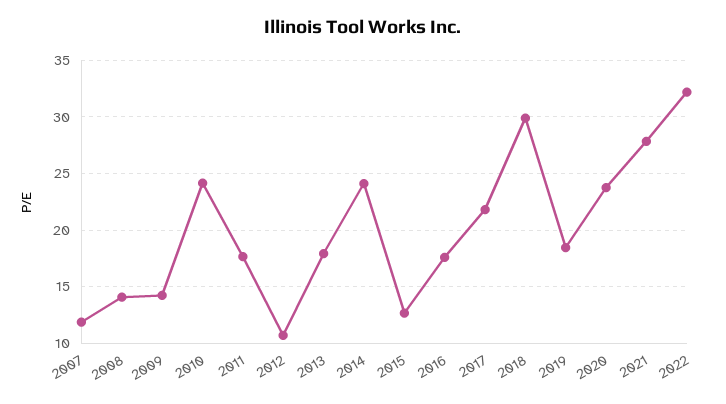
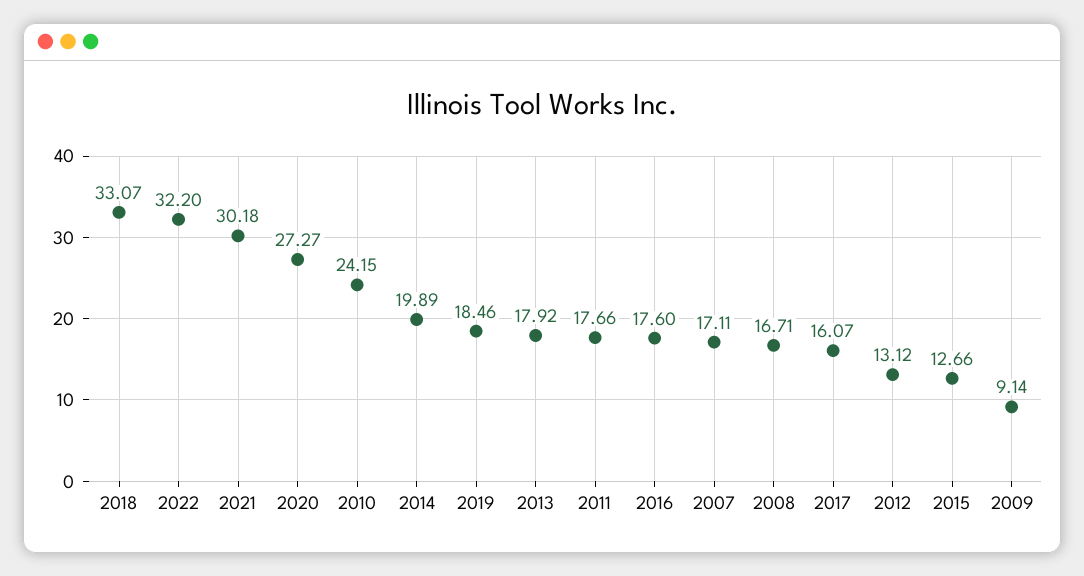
2007: 12 -> 17.11
2008: 14 -> 16.71
2009: 14 -> 9.14
2012: 11 -> 13.12
2014: 24 -> 19.89
2017: 22 -> 16.07
2018: 30 -> 33.07
2020: 24 -> 27.27
2021: 28 -> 30.18

